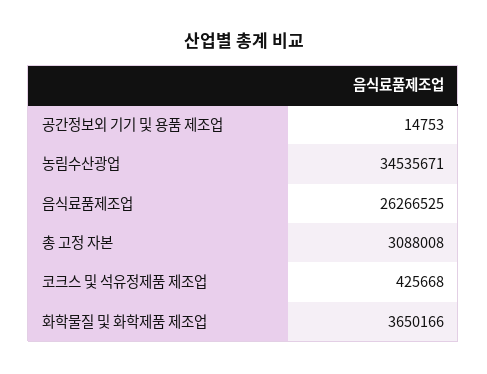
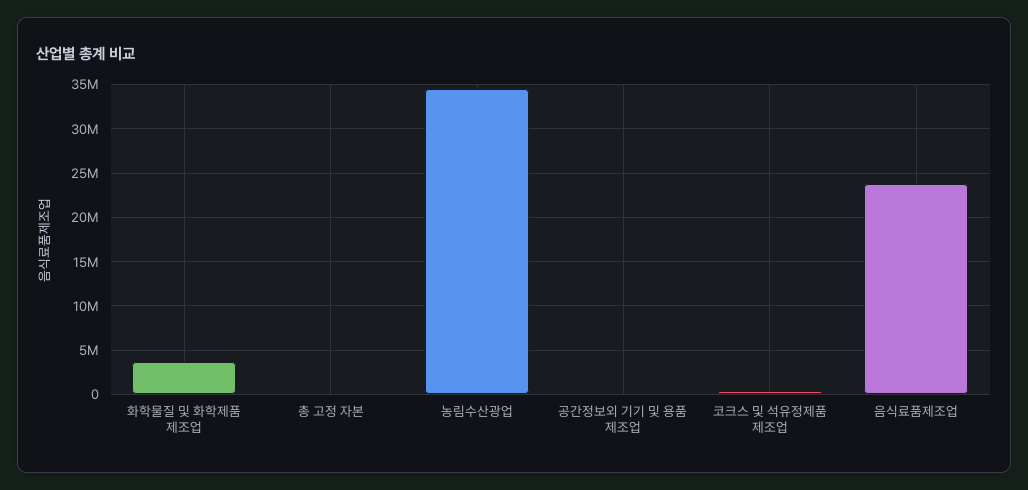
음식료품제조업: 26266525 -> 24000000
총 고정 자본: 3088008 -> 0

